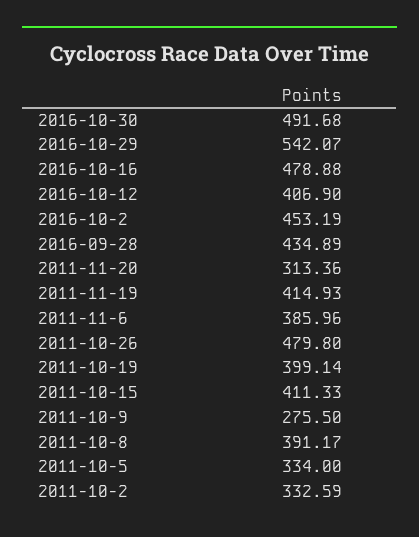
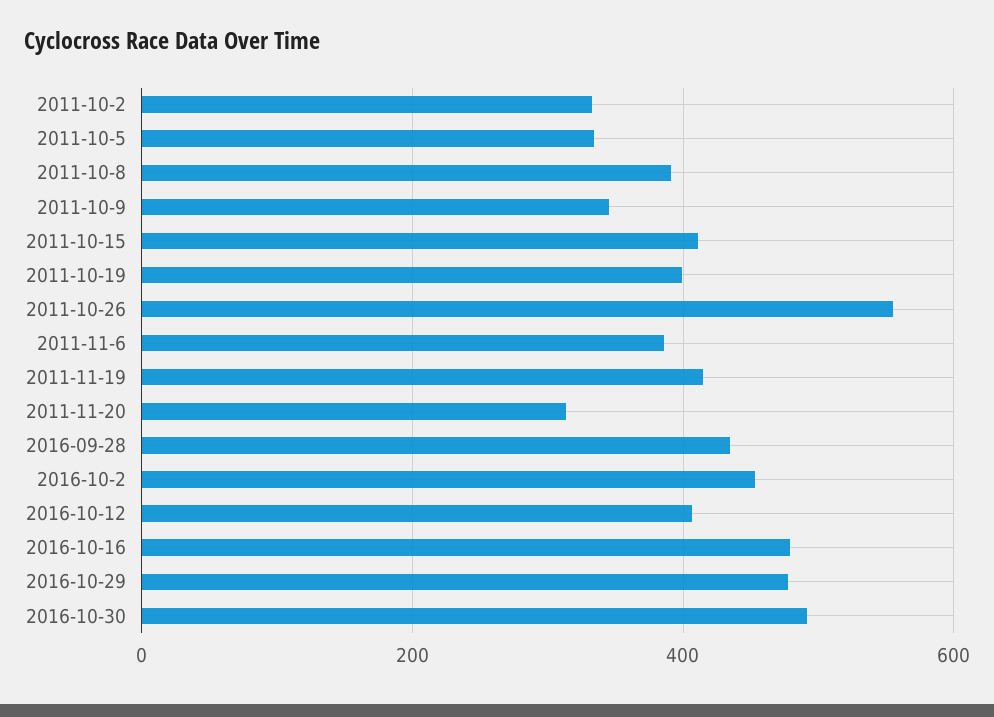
2016-10-29: 542.07 -> 480
2011-10-26: 479.8 -> 560
2011-10-9: 275.5 -> 340

